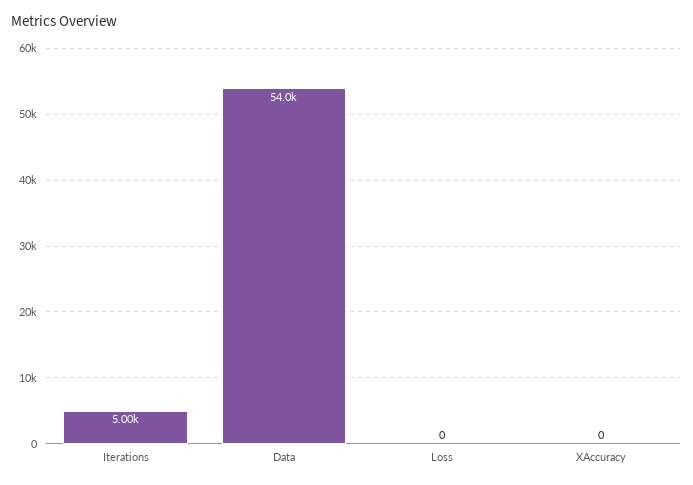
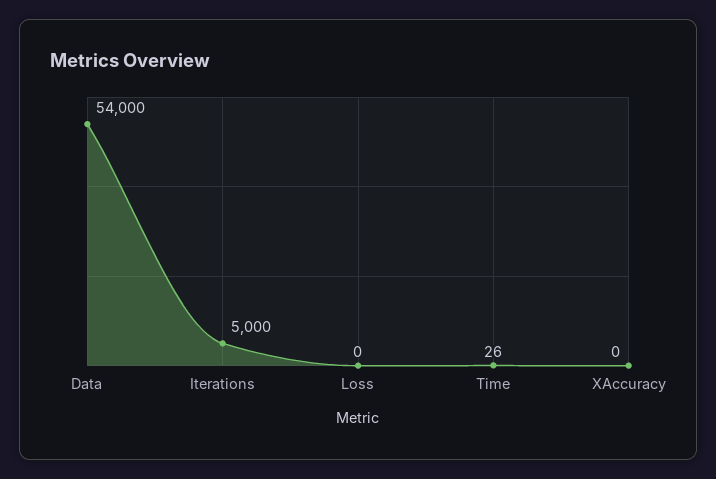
Time: none -> 26

